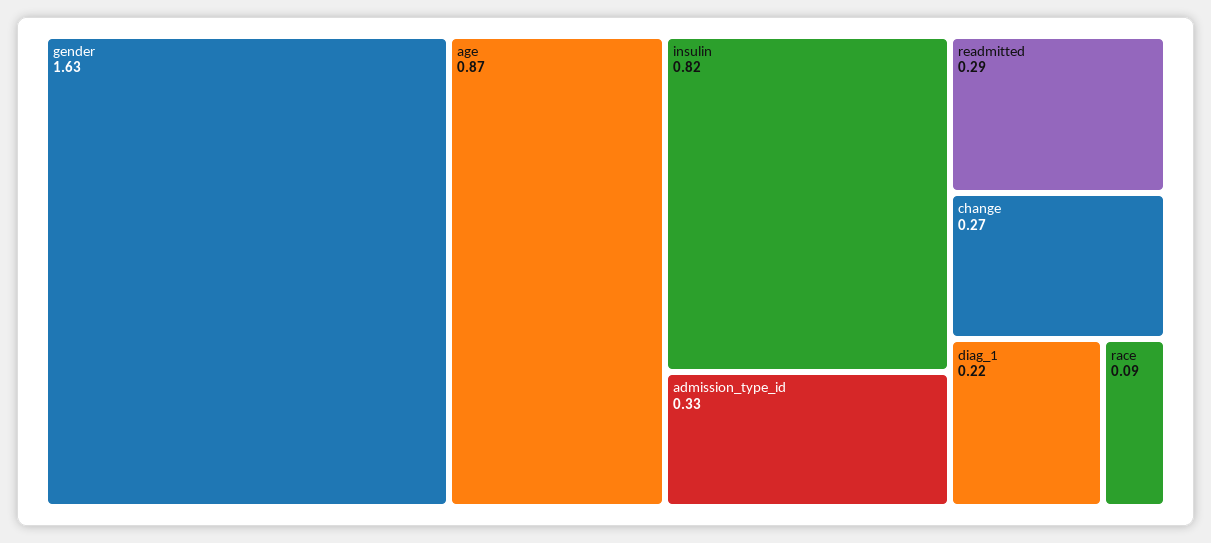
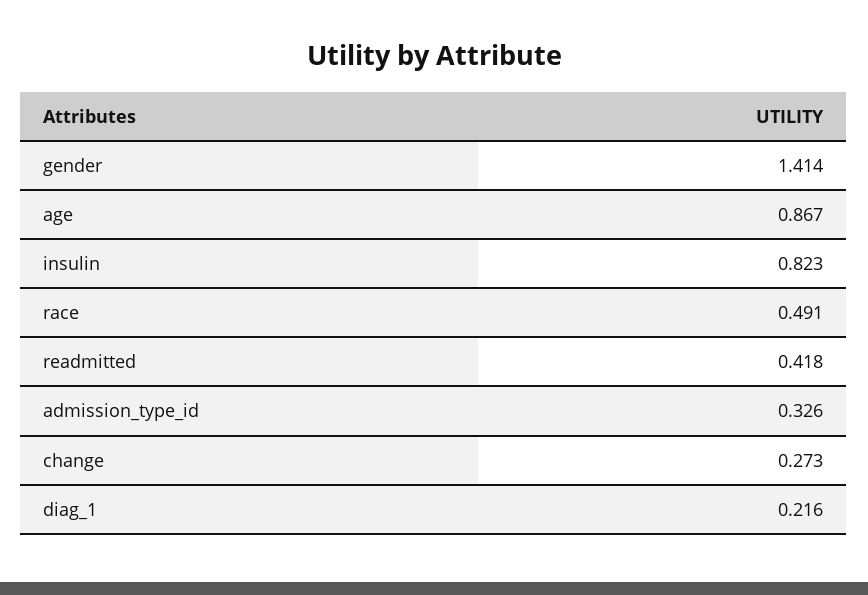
gender: 1.63 -> 1.414
readmitted: 0.29 -> 0.418
race: 0.09 -> 0.491

